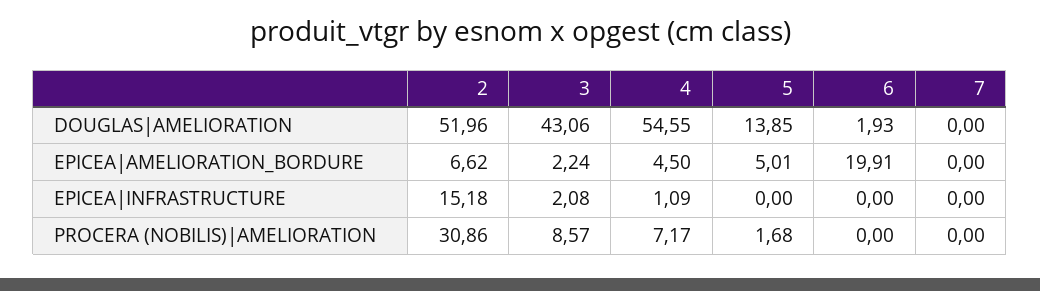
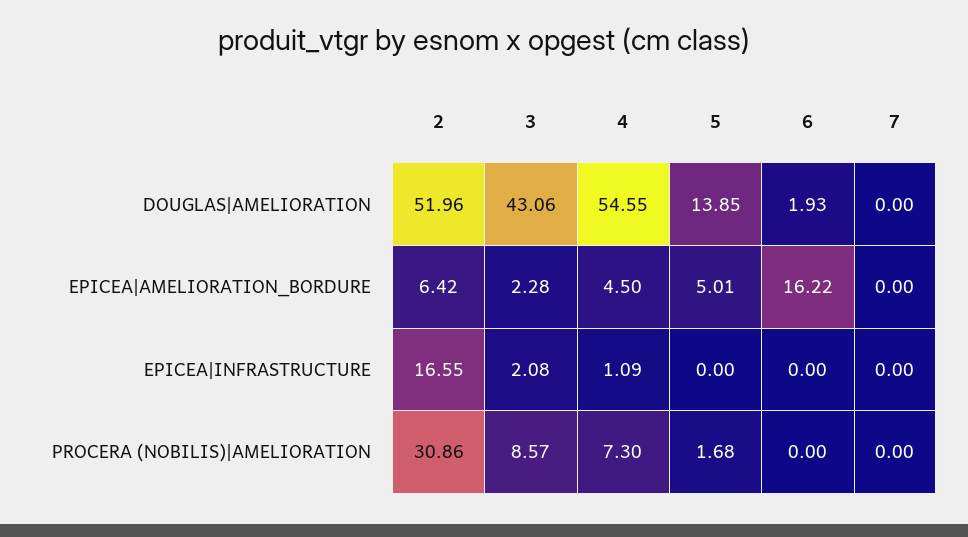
2, EPICEA|AMELIORATION_BORDURE: 6.62 -> 6.42
3, EPICEA|AMELIORATION_BORDURE: 2.24 -> 2.28
6, EPICEA|AMELIORATION_BORDURE: 19.91 -> 16.22
2, EPICEA|INFRASTRUCTURE: 15.18 -> 16.55
4, PROCERA (NOBILIS)|AMELIORATION: 7.17 -> 7.3

